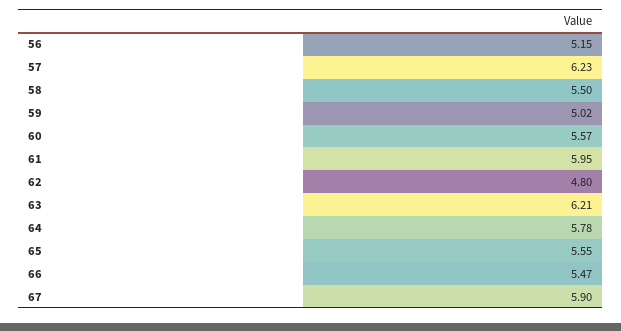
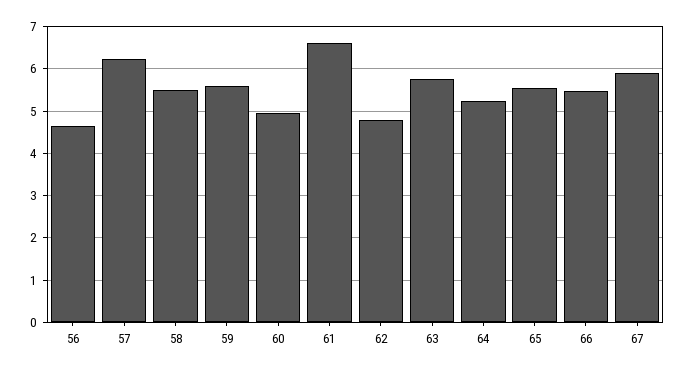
56: 5.15 -> 4.6
59: 5.02 -> 5.6
60: 5.57 -> 5
61: 5.95 -> 6.6
63: 6.21 -> 5.8
64: 5.78 -> 5.2

